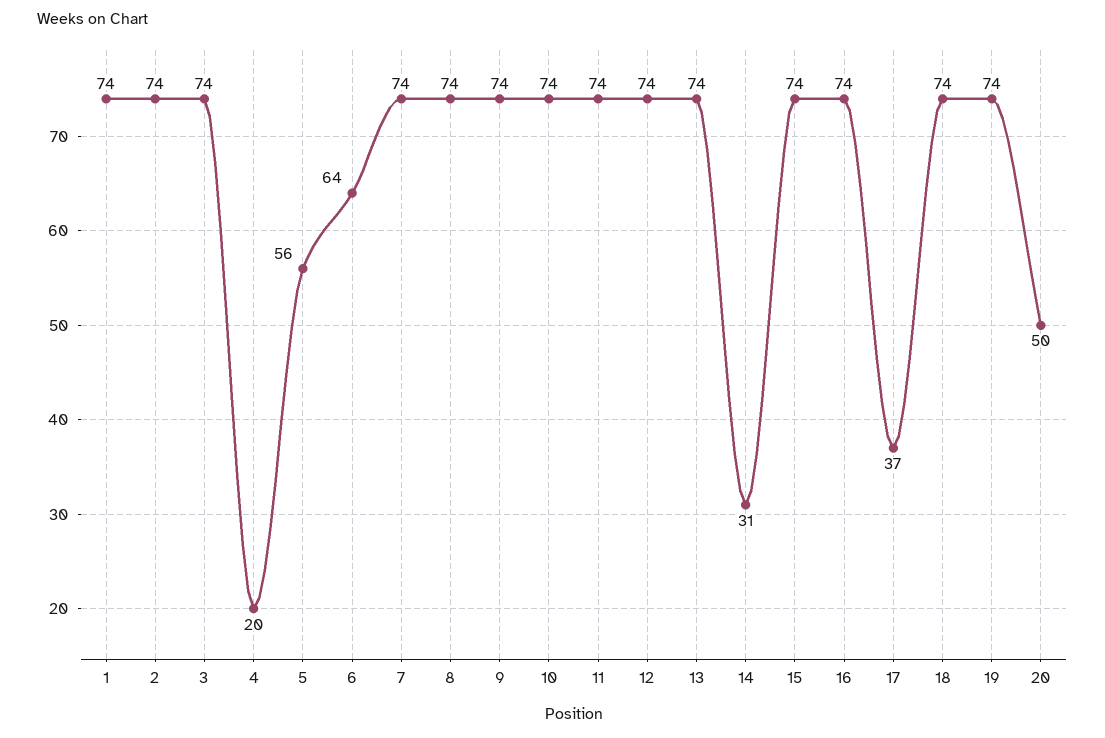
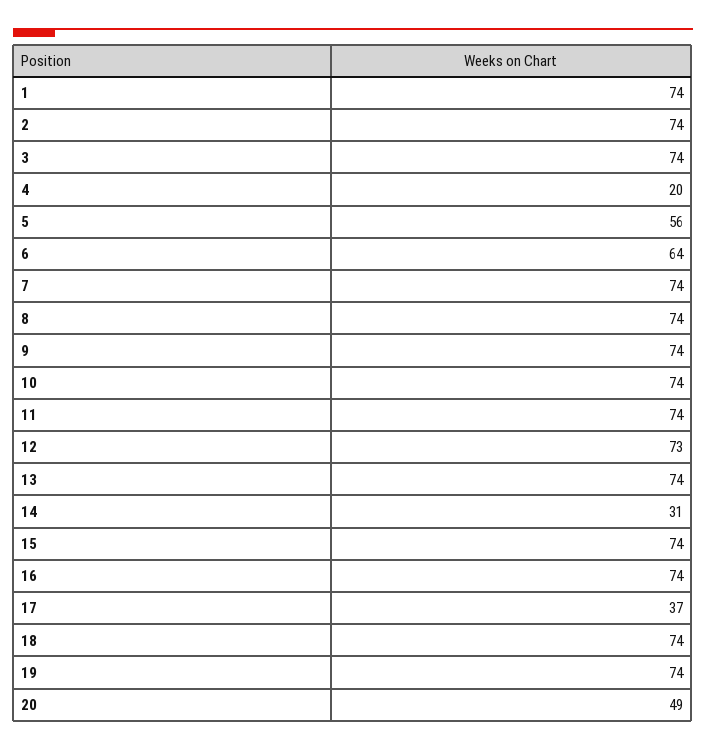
12: 74 -> 73
20: 50 -> 49

